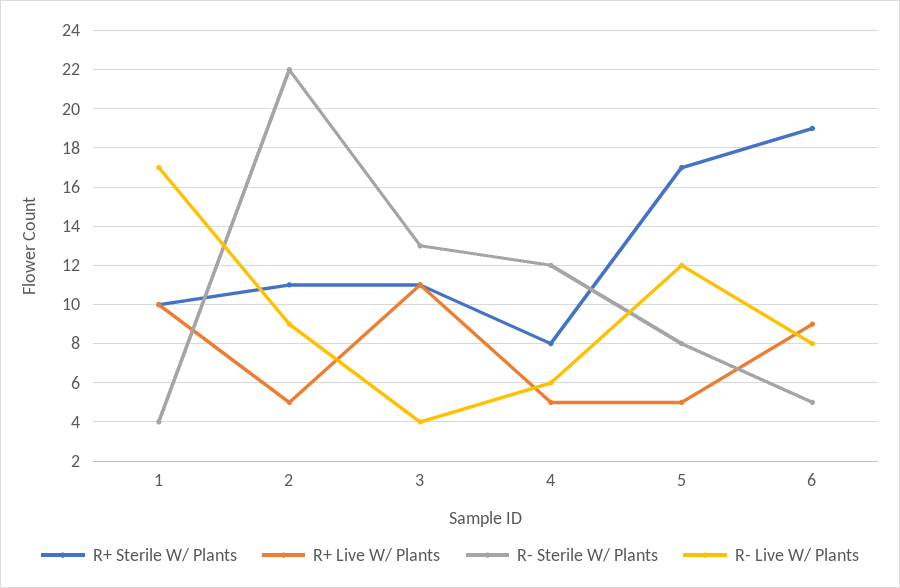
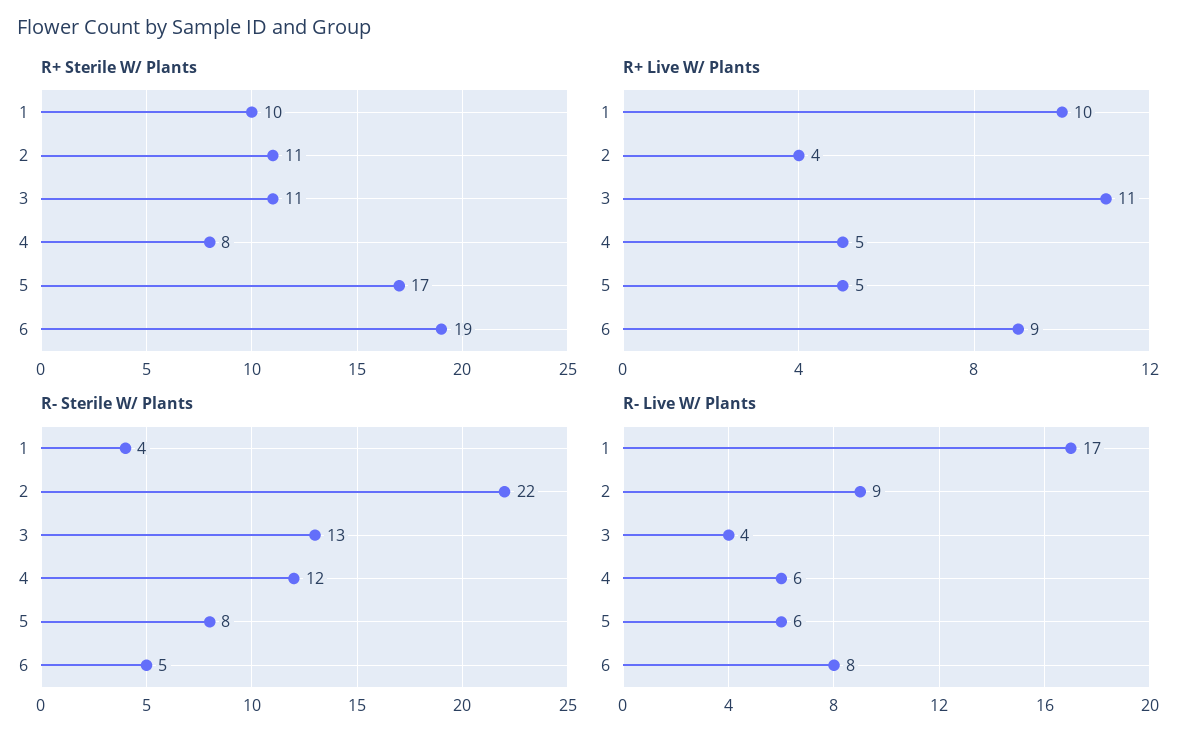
R+ Live W/ Plants, 2: 5 -> 4
R- Live W/ Plants, 5: 12 -> 6

